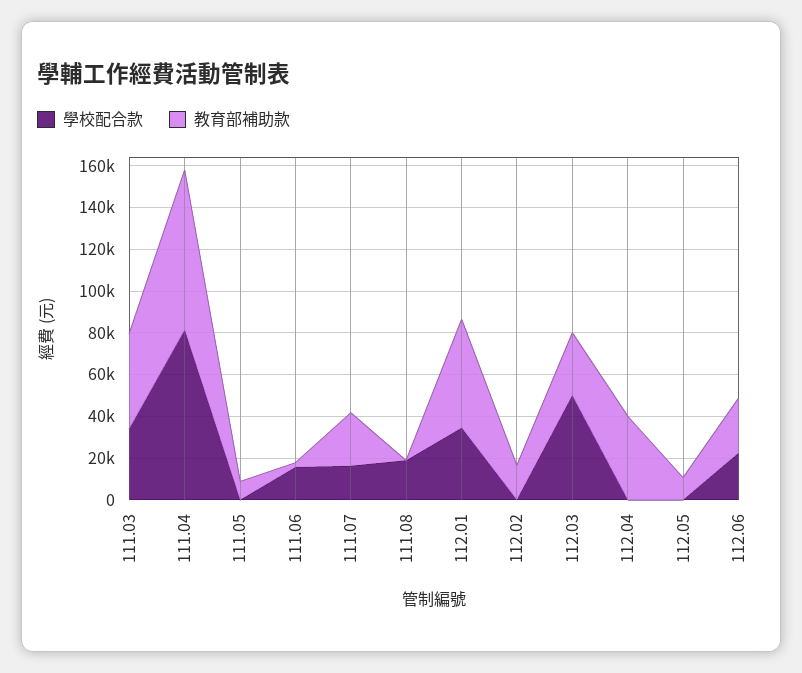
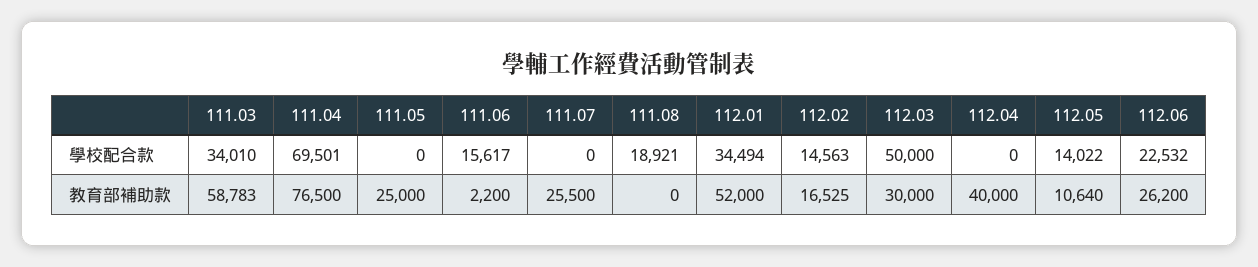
教育部補助款, 111.03: 45000 -> 58783
學校配合款, 111.04: 80000 -> 69501
教育部補助款, 111.05: 10000 -> 25000
學校配合款, 111.07: 15000 -> 0
學校配合款, 112.02: 0 -> 14563
學校配合款, 112.05: 0 -> 14022

